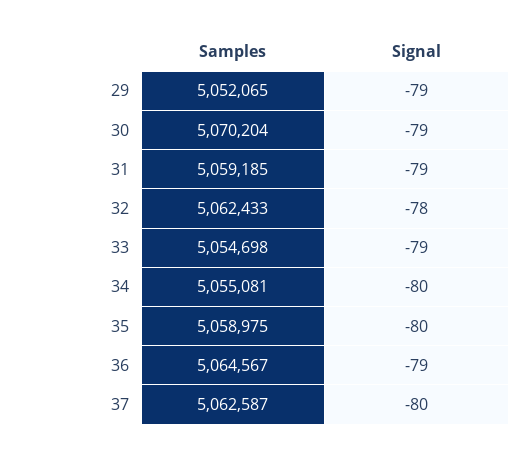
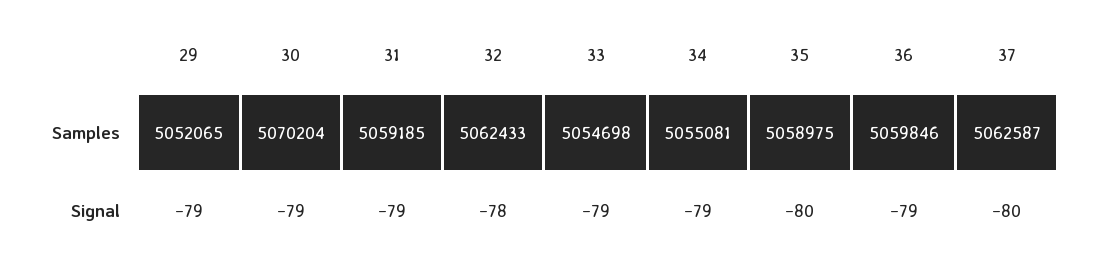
Signal, 34: -80 -> -79
Samples, 36: 5064567 -> 5059846

